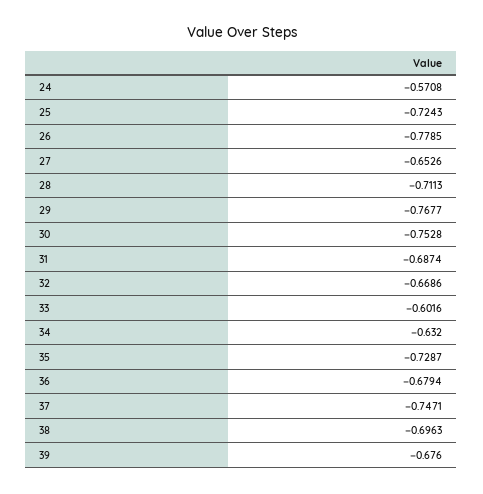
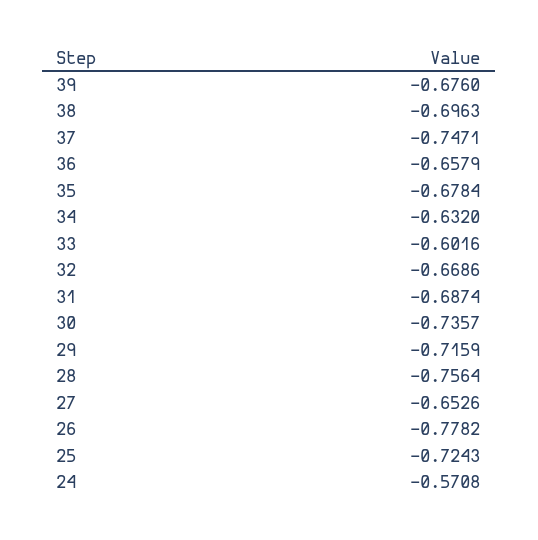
26: -0.7785 -> -0.7782
28: -0.7113 -> -0.7564
29: -0.7677 -> -0.7159
30: -0.7528 -> -0.7357
35: -0.7287 -> -0.6784
36: -0.6794 -> -0.6579

